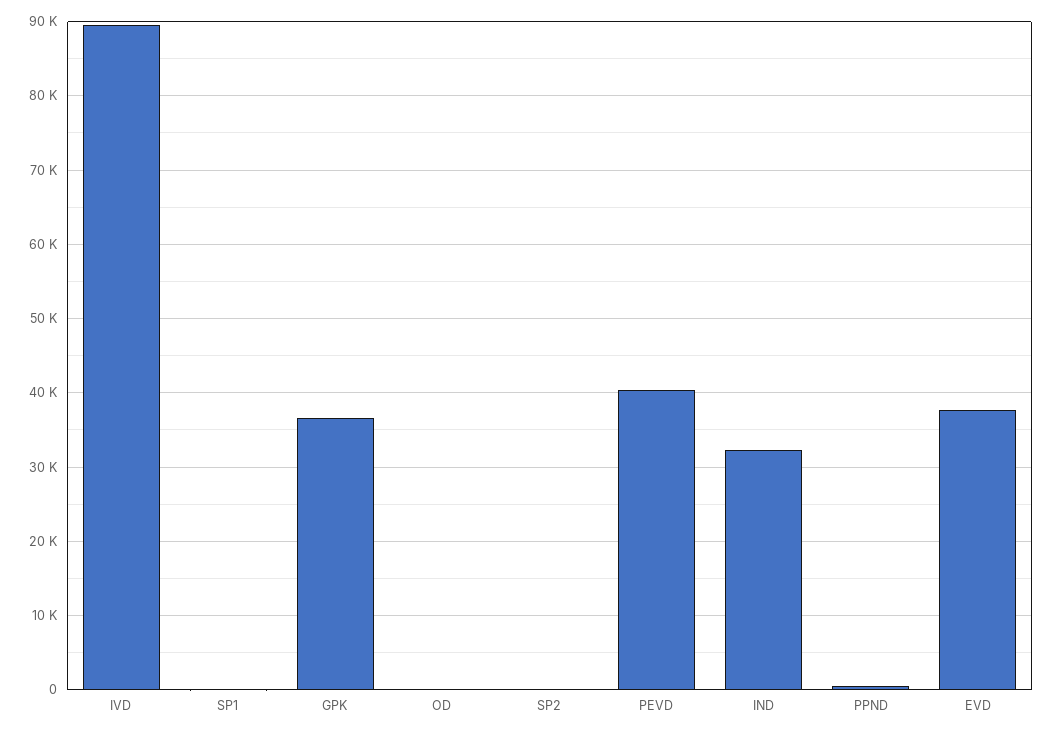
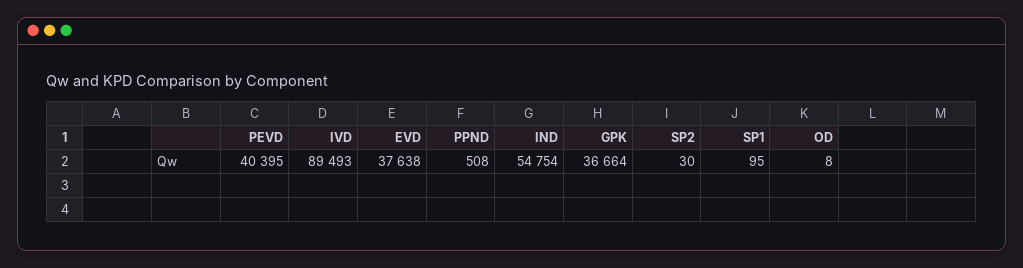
IND: 32000 -> 54754

